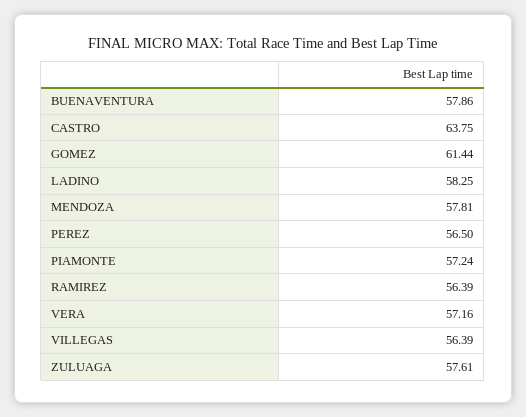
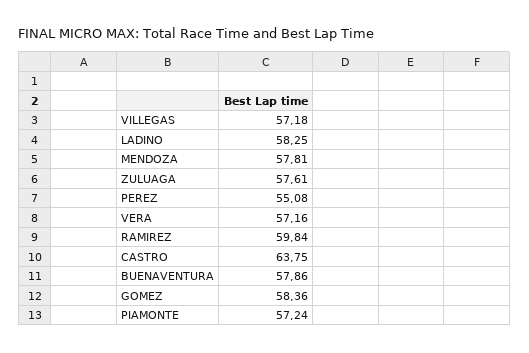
GOMEZ: 61.44 -> 58.36
PEREZ: 56.5 -> 55.08
RAMIREZ: 56.39 -> 59.84
VILLEGAS: 56.39 -> 57.18

